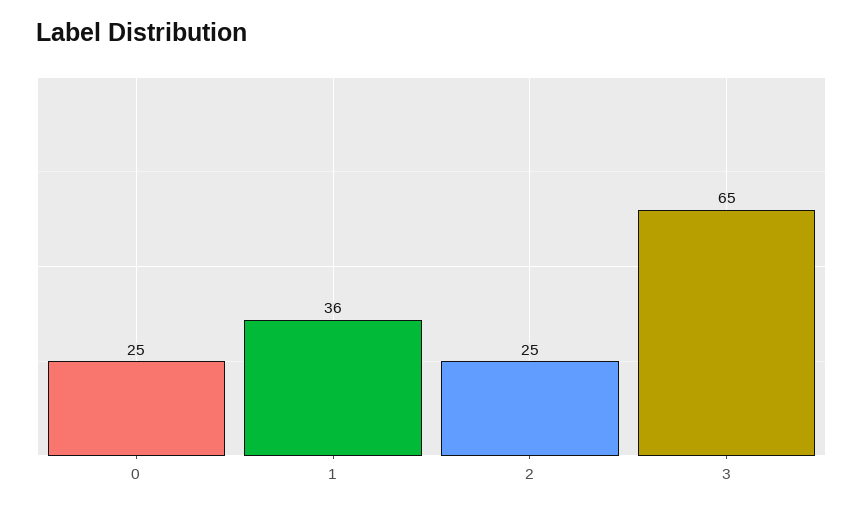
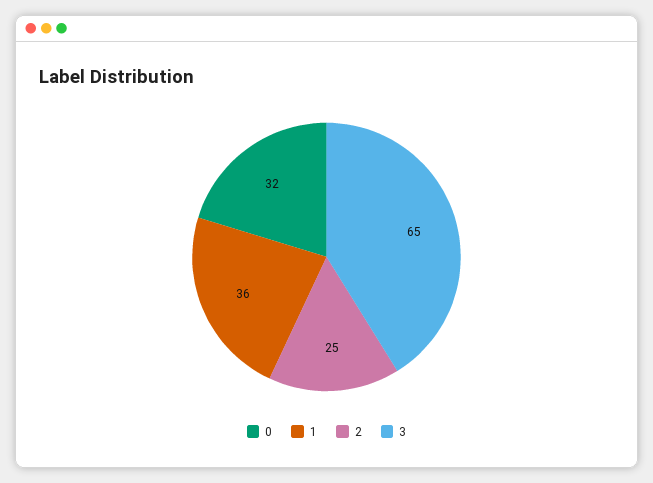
0: 25 -> 32

